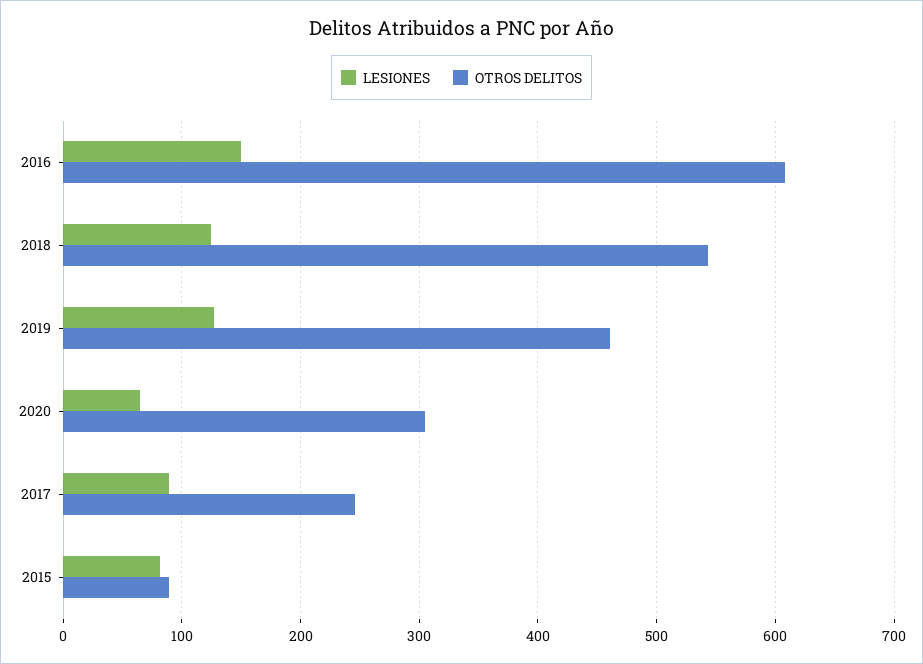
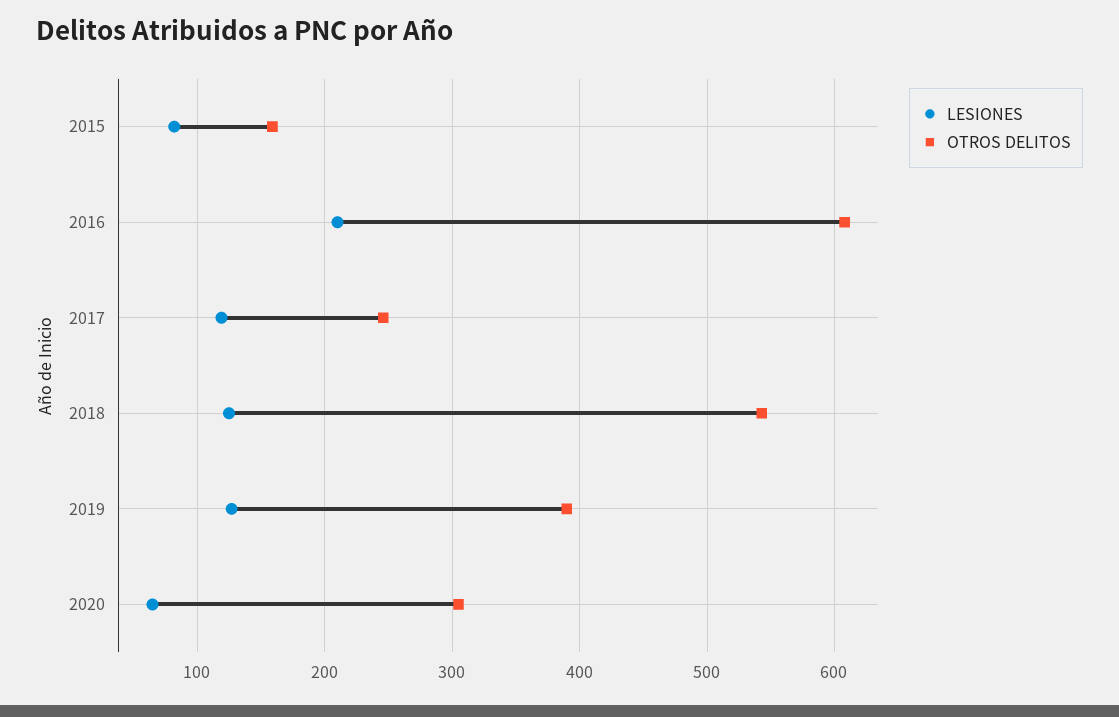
LESIONES, 2016: 150 -> 210
OTROS DELITOS, 2019: 460 -> 390
LESIONES, 2017: 90 -> 120
OTROS DELITOS, 2015: 90 -> 160

